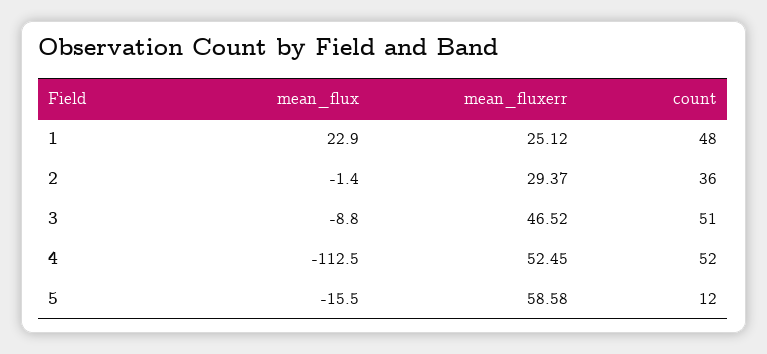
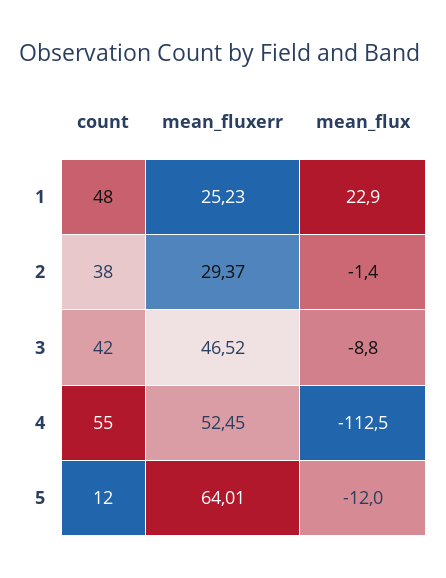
mean_fluxerr, 1: 25.12 -> 25.23
count, 2: 36 -> 38
count, 3: 51 -> 42
count, 4: 52 -> 55
mean_flux, 5: -15.5 -> -12
mean_fluxerr, 5: 58.58 -> 64.01

